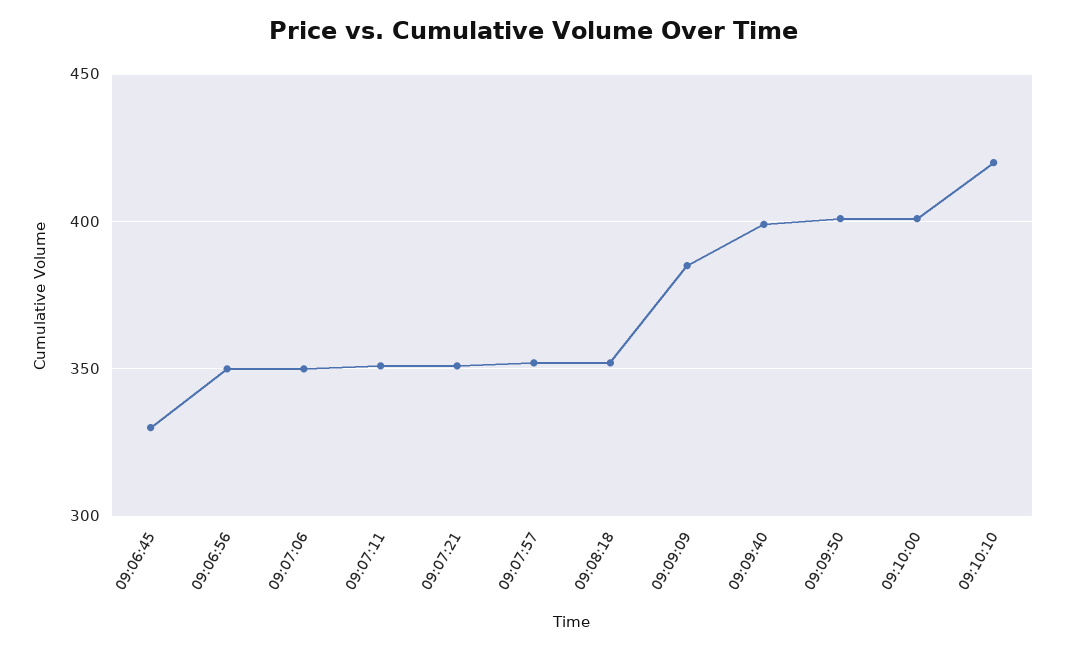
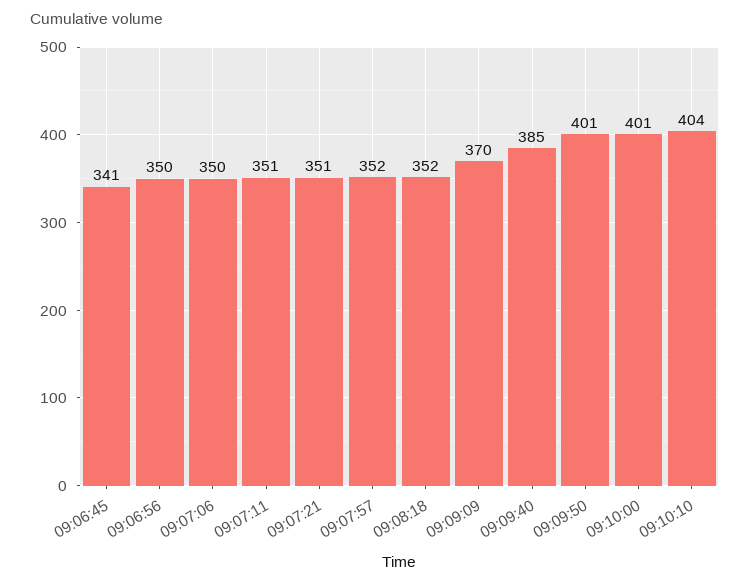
09:06:45: 330 -> 341
09:09:09: 385 -> 370
09:09:40: 400 -> 385
09:10:10: 420 -> 404

